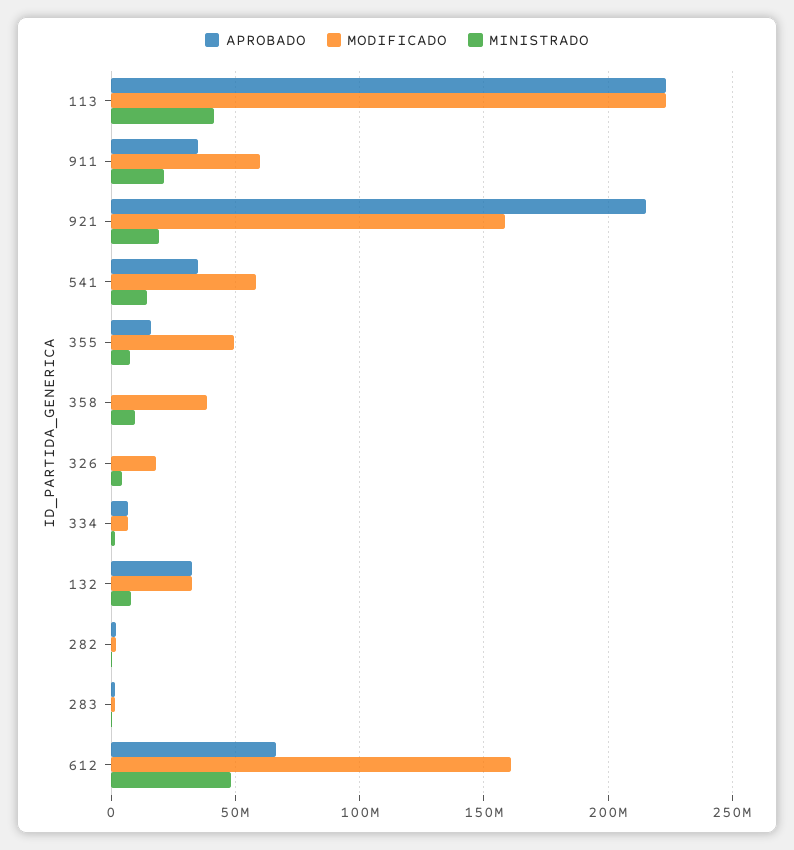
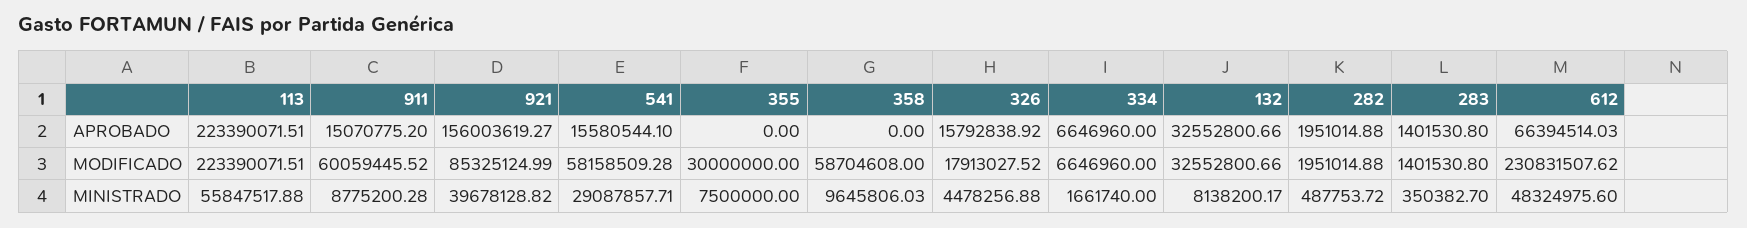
MINISTRADO, 113: 40000000 -> 55847517.88
APROBADO, 911: 35000000 -> 15070775.2
MINISTRADO, 911: 20000000 -> 8775200.28
APROBADO, 921: 215000000 -> 156003619.27
MODIFICADO, 921: 160000000 -> 85325124.99
MINISTRADO, 921: 20000000 -> 39678128.82
APROBADO, 541: 35000000 -> 15580544.1
MINISTRADO, 541: 15000000 -> 29087857.71
APROBADO, 355: 15000000 -> 0
MODIFICADO, 355: 50000000 -> 30000000
MODIFICADO, 358: 40000000 -> 58704608
APROBADO, 326: 0 -> 15792838.92
MODIFICADO, 612: 160000000 -> 230831507.62

